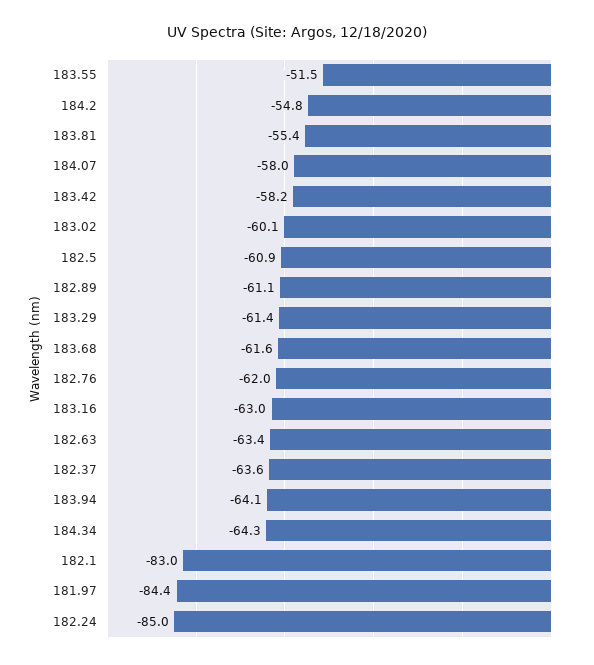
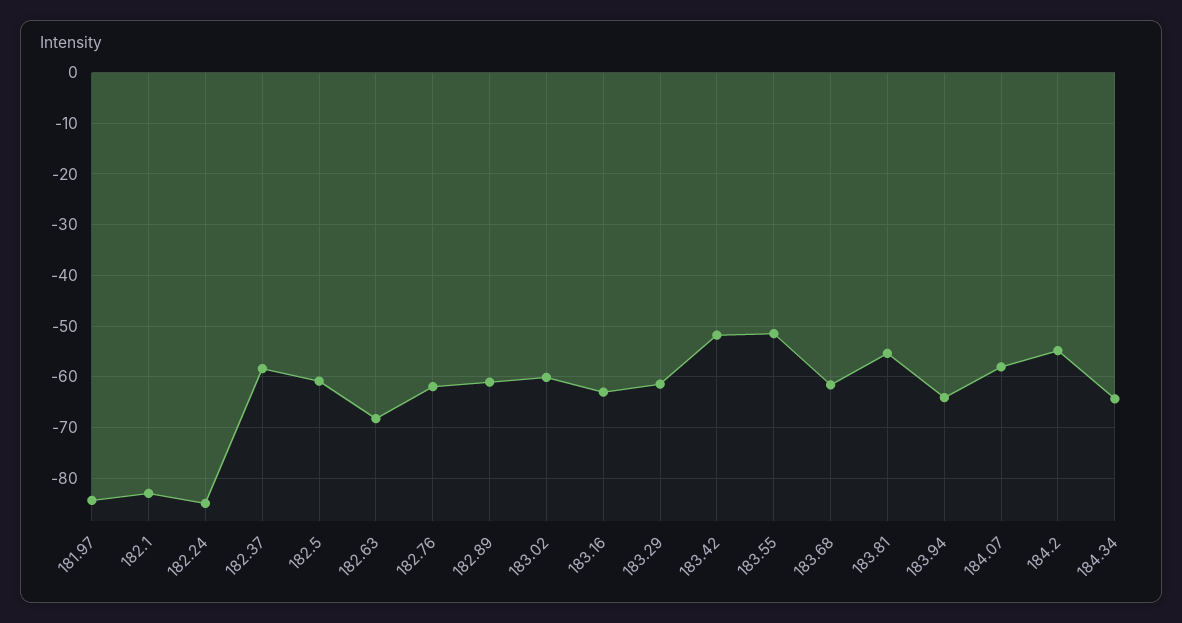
183.42: -58.2 -> -52
182.63: -63.4 -> -68
182.37: -63.6 -> -58

